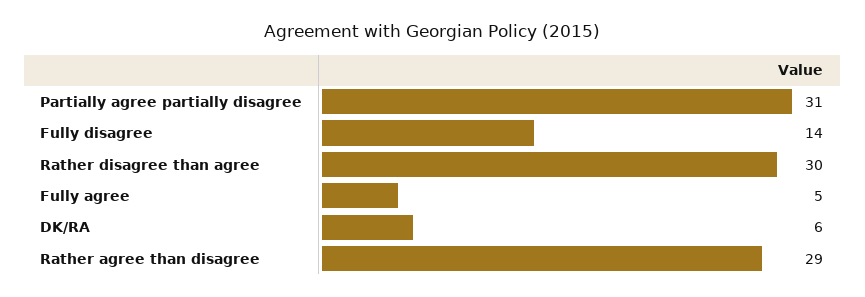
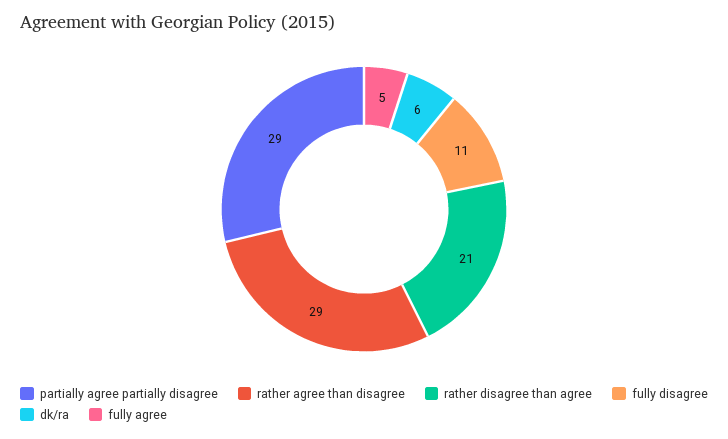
Partially agree partially disagree: 31 -> 29
Fully disagree: 14 -> 11
Rather disagree than agree: 30 -> 21

